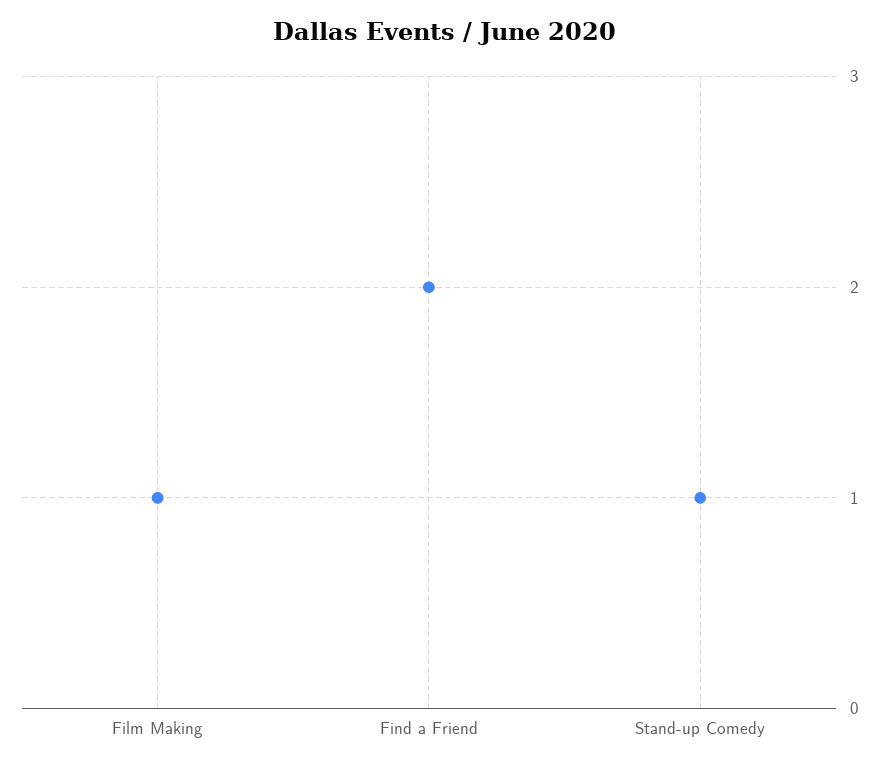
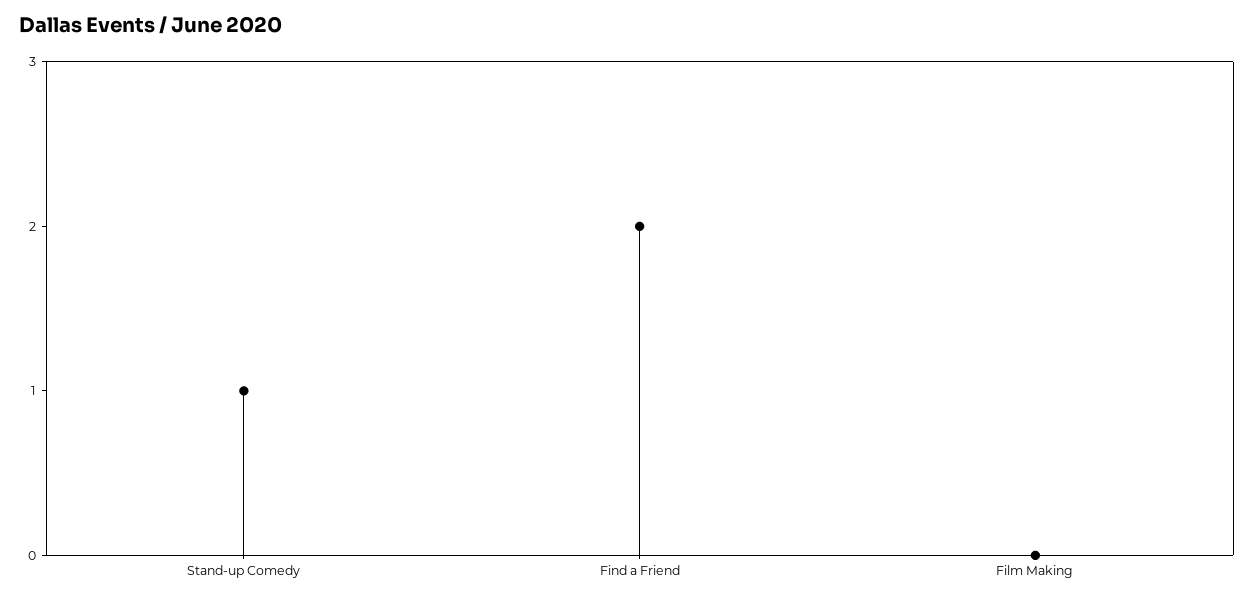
Film Making: 1 -> 0

